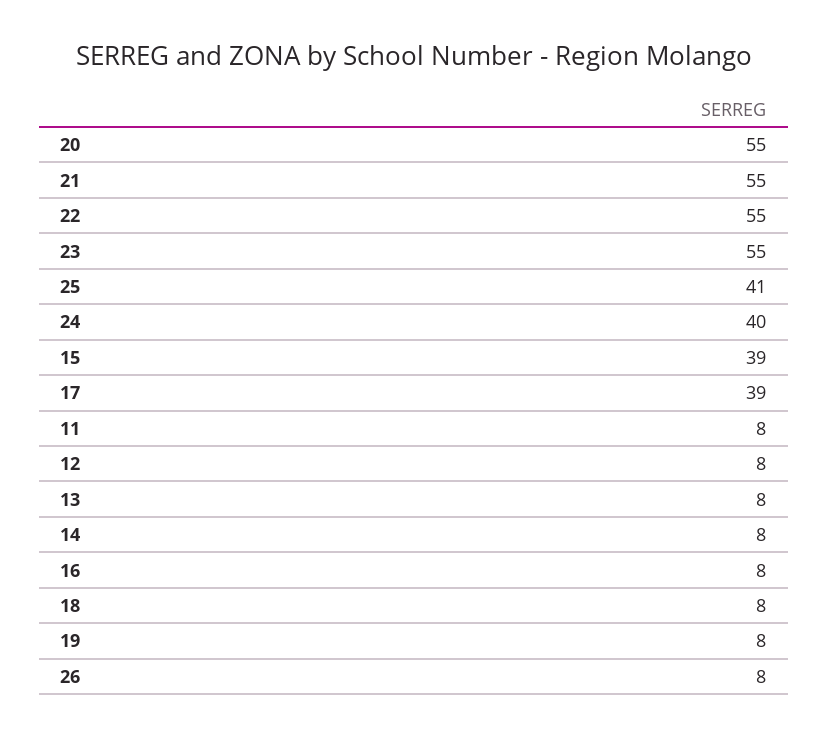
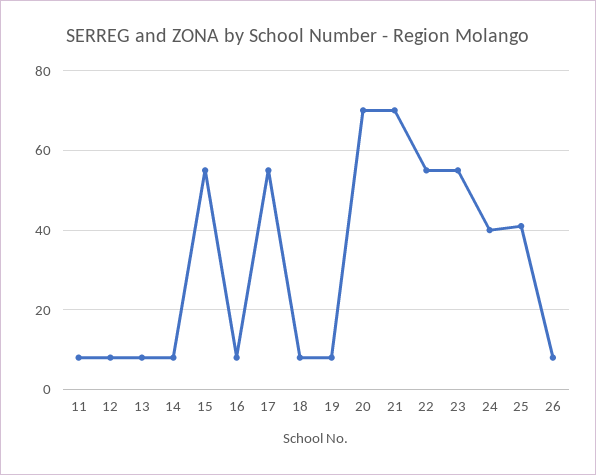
20: 55 -> 70
21: 55 -> 70
15: 39 -> 55
17: 39 -> 55

